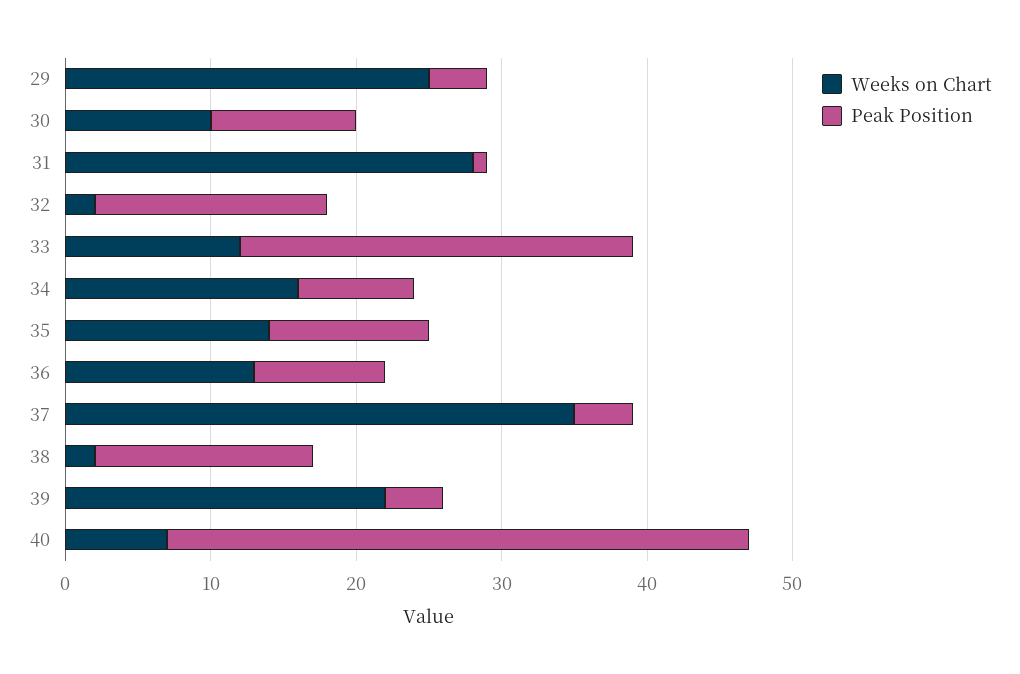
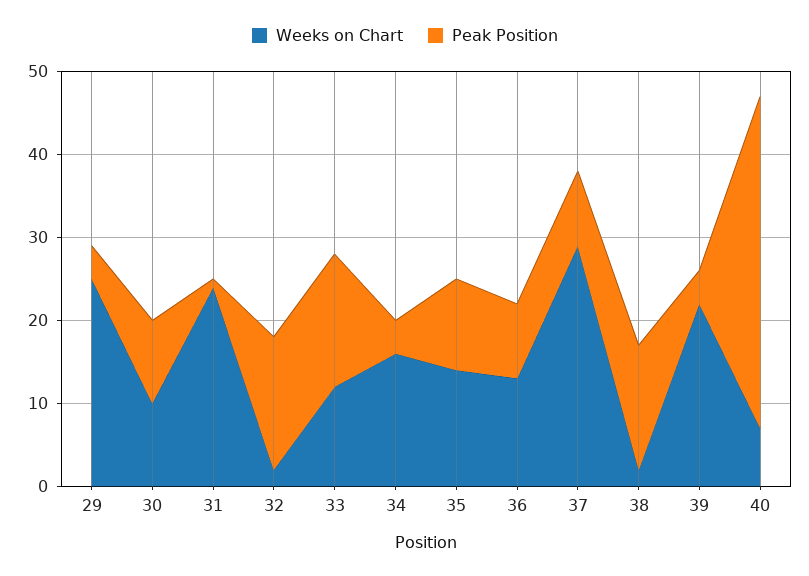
Weeks on Chart, 31: 28 -> 24
Peak Position, 33: 27 -> 16
Peak Position, 34: 8 -> 4
Weeks on Chart, 37: 35 -> 29
Peak Position, 37: 4 -> 9

